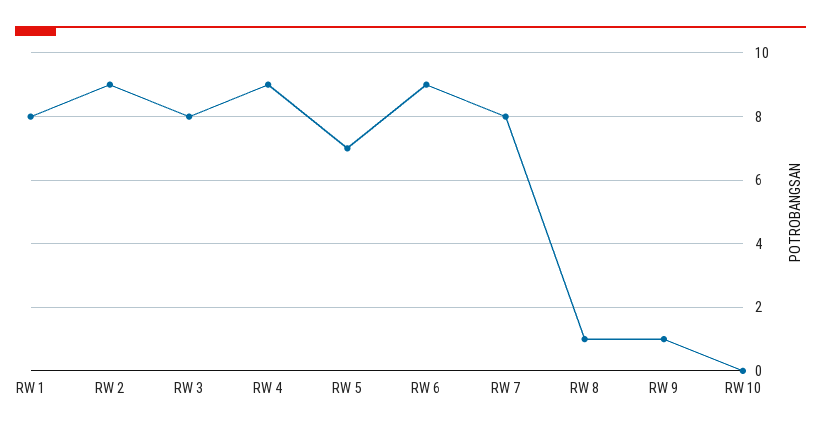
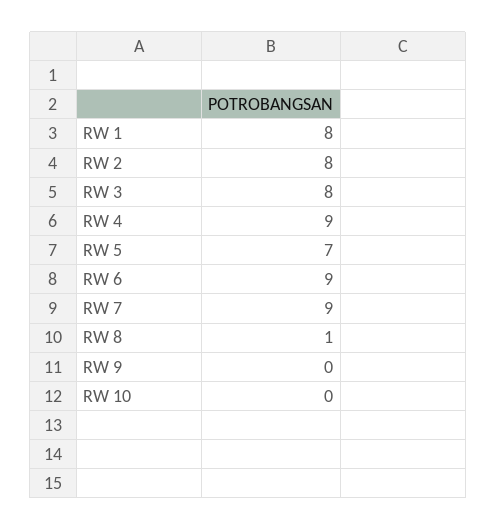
RW 2: 9 -> 8
RW 7: 8 -> 9
RW 9: 1 -> 0

